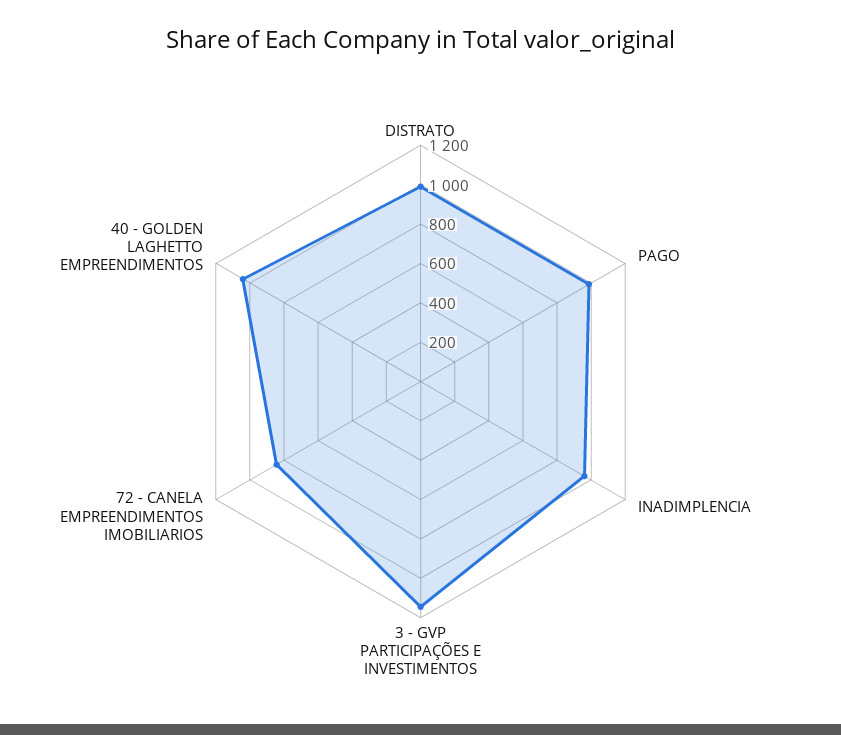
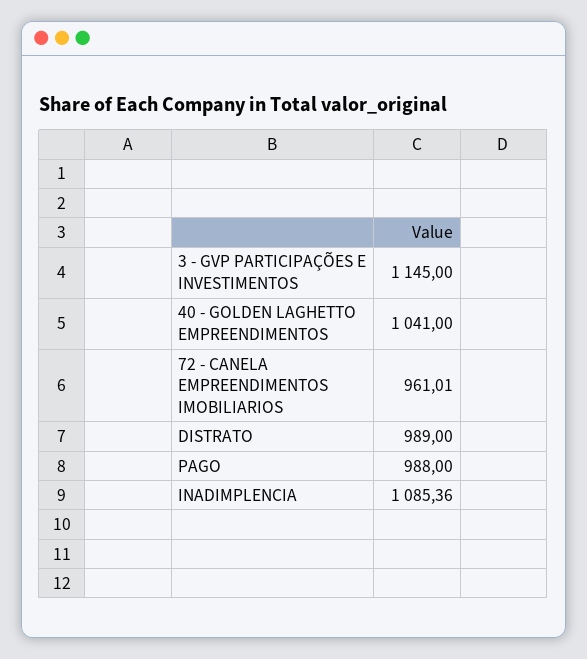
INADIMPLENCIA: 950 -> 1085.36
72 - CANELA EMPREENDIMENTOS IMOBILIARIOS: 850 -> 961.01

